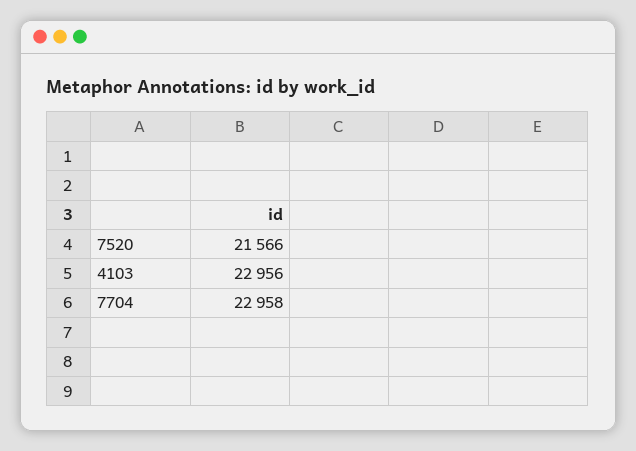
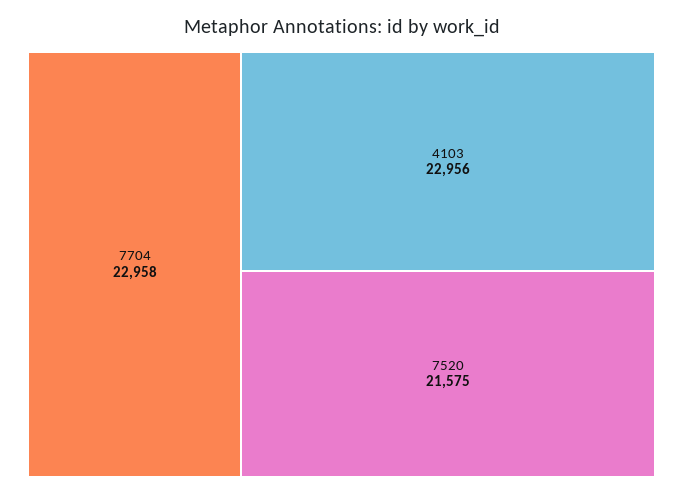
7520: 21566 -> 21575

